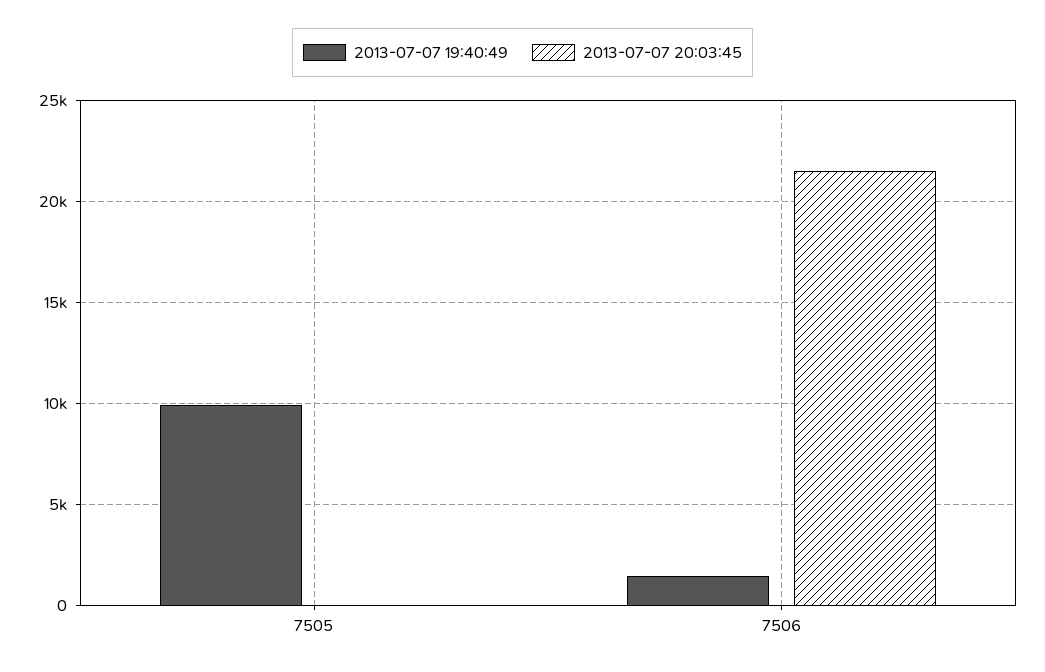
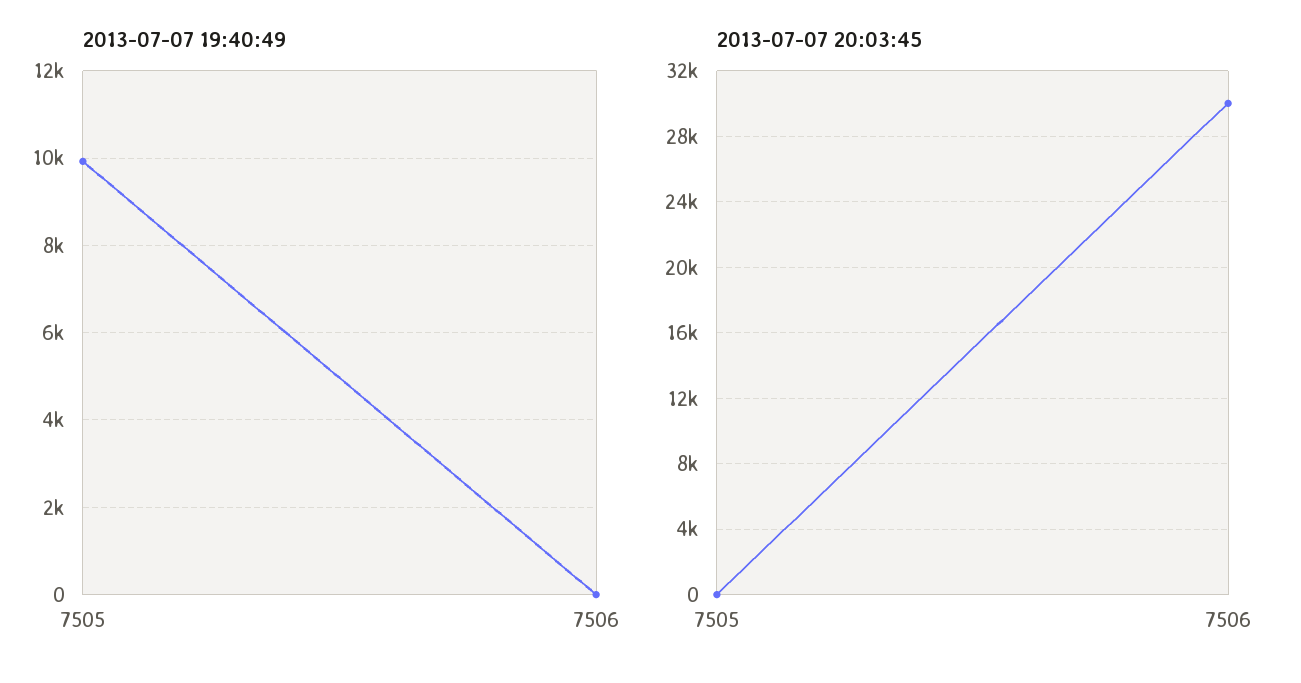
2013-07-07 19:40:49, 7506: 1500 -> 0
2013-07-07 20:03:45, 7506: 21500 -> 30000

